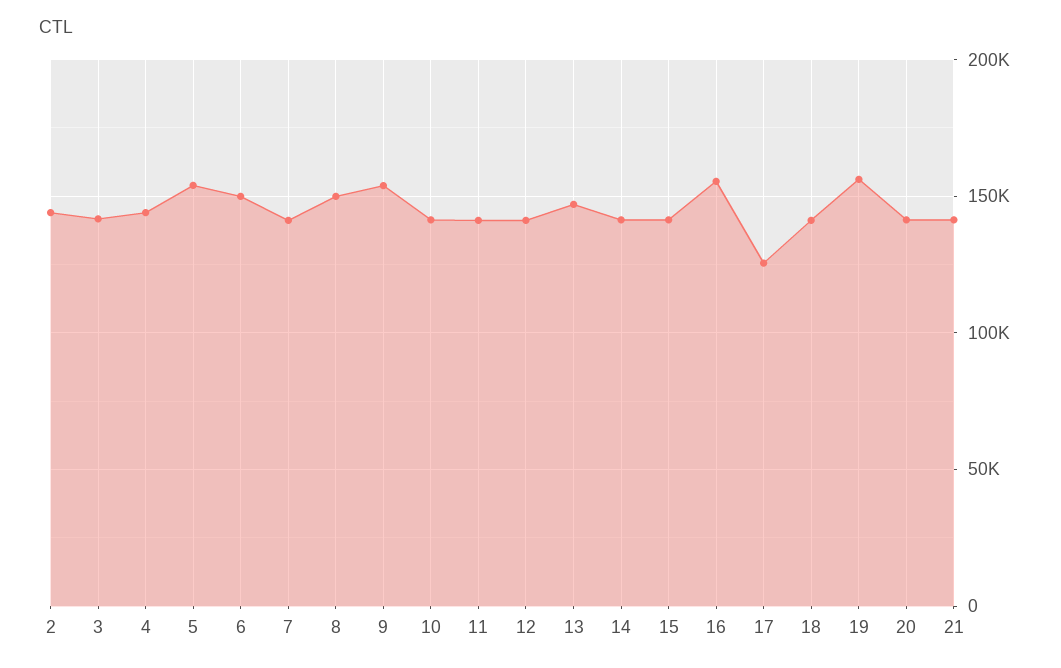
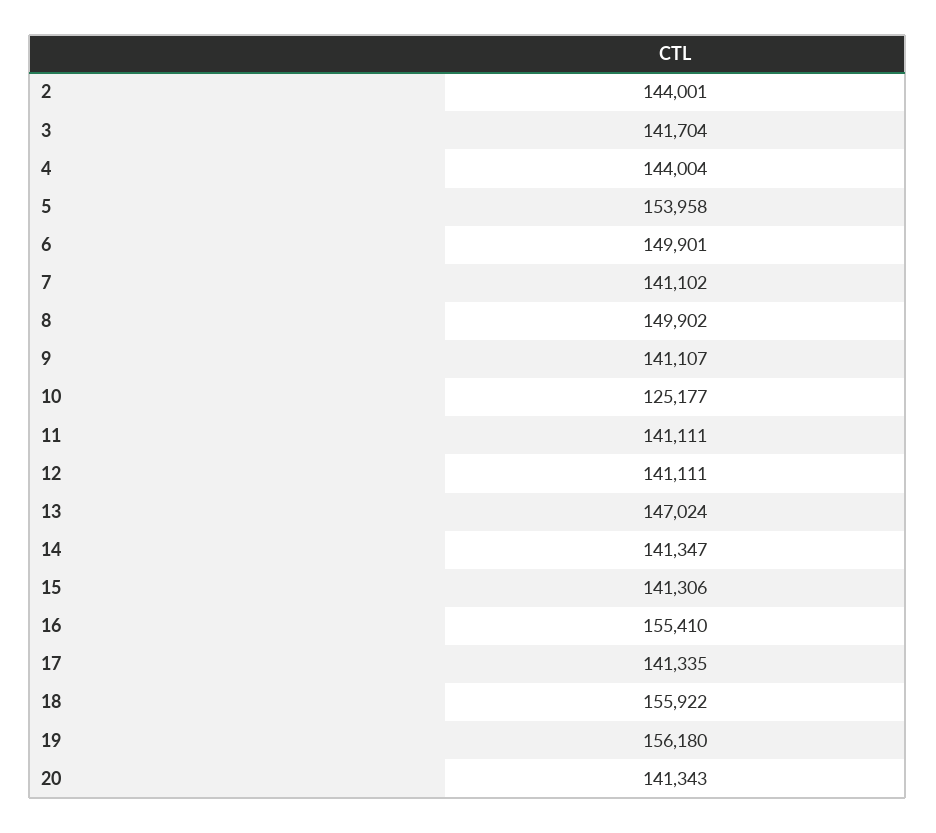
9: 155000 -> 141107
10: 140000 -> 125177
17: 125000 -> 141335
18: 140000 -> 155922
21: 140000 -> none

